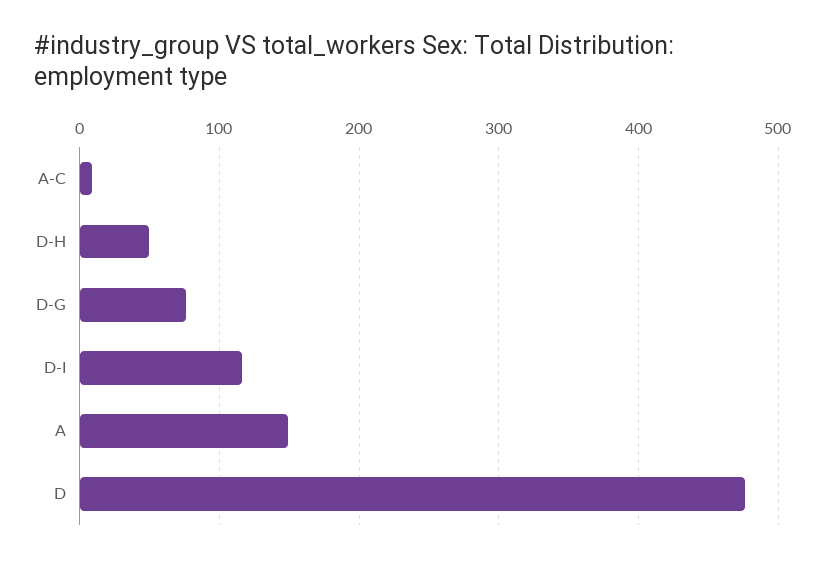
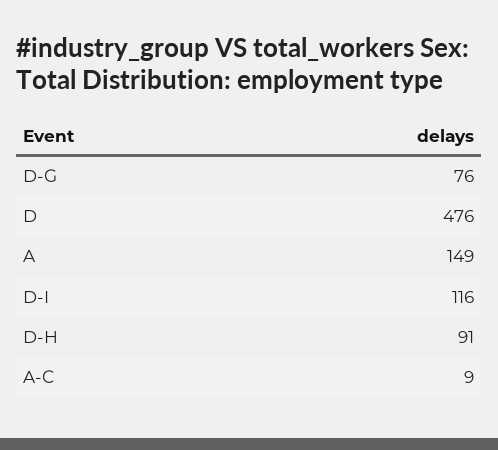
D-H: 50 -> 91

